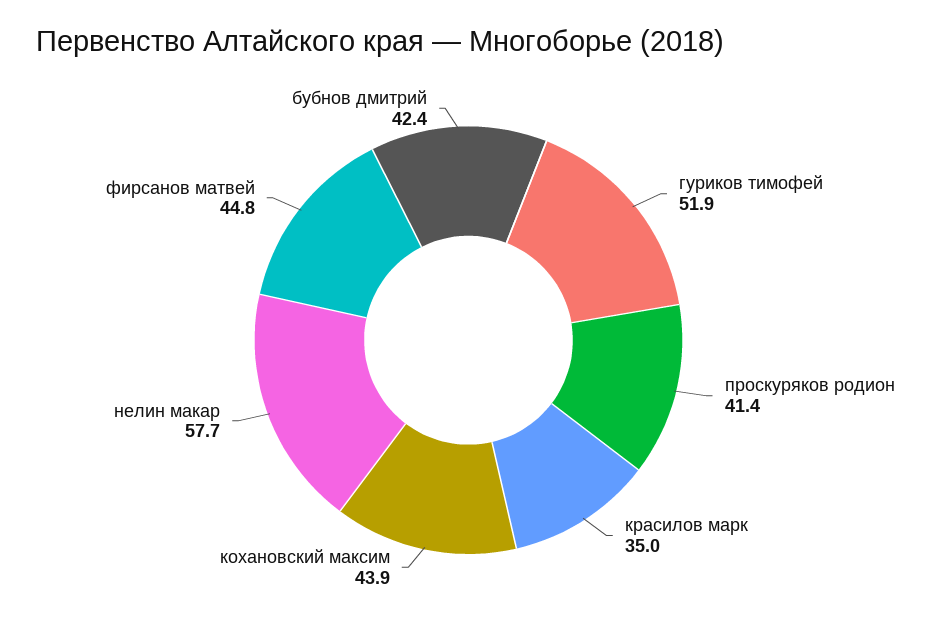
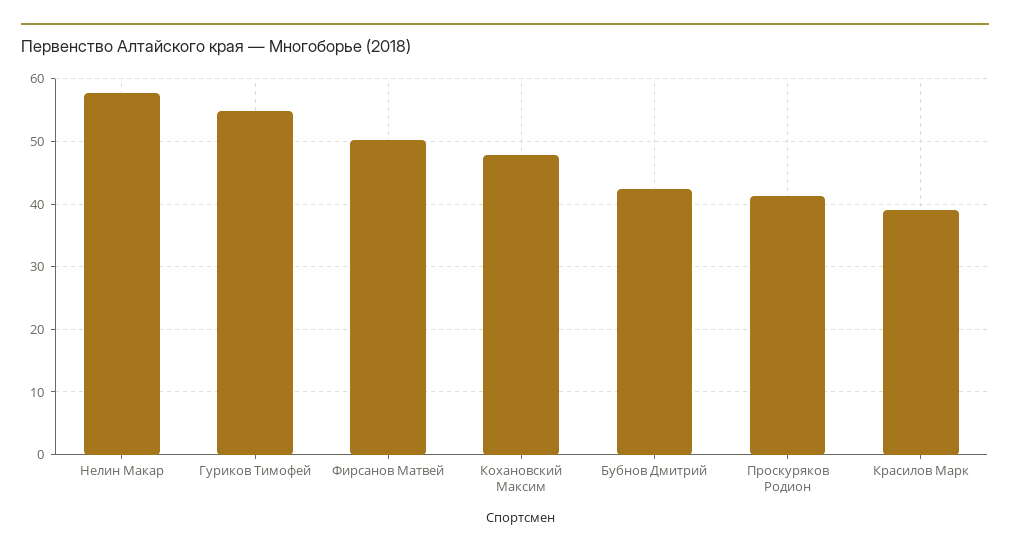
гуриков тимофей: 51.9 -> 55
красилов марк: 35 -> 39
кохановский максим: 43.9 -> 48
фирсанов матвей: 44.8 -> 50

